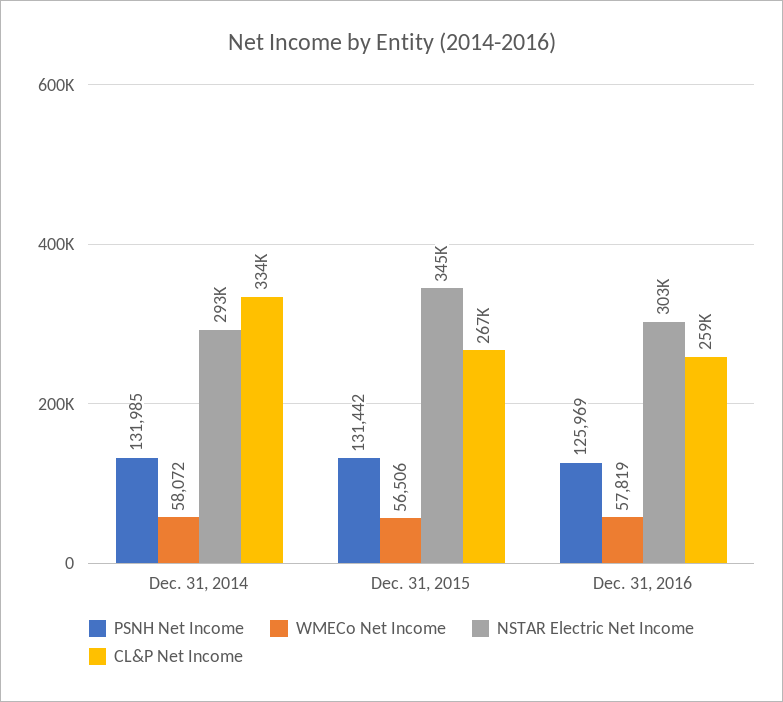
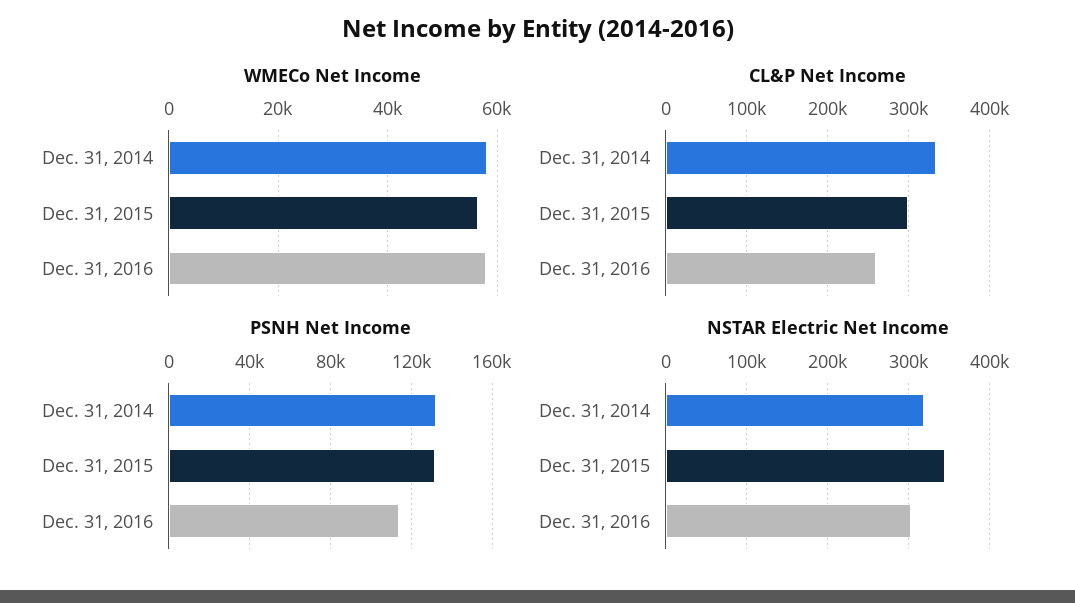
NSTAR Electric Net Income, Dec. 31, 2014: 293000 -> 320000
CL&P Net Income, Dec. 31, 2015: 267000 -> 300000
PSNH Net Income, Dec. 31, 2016: 125969 -> 115000

